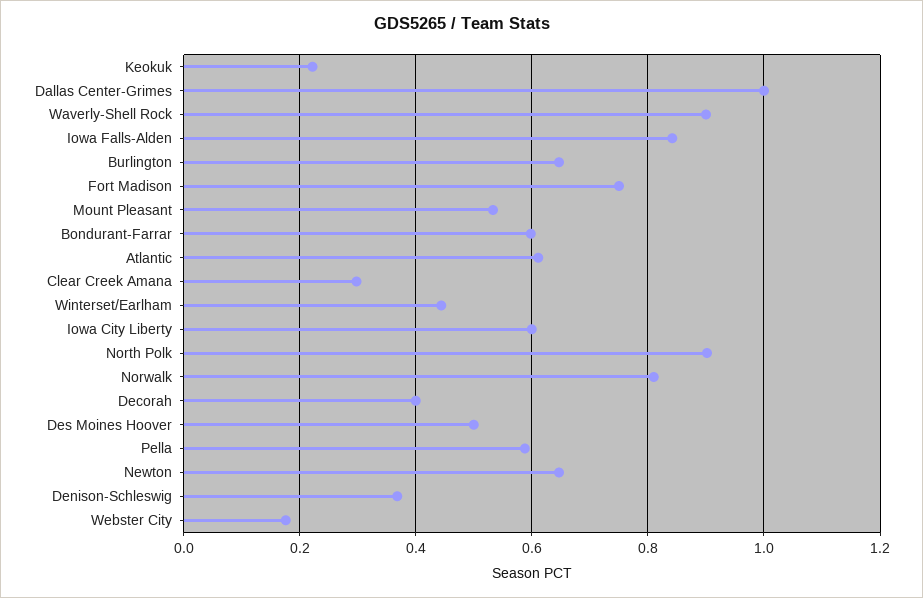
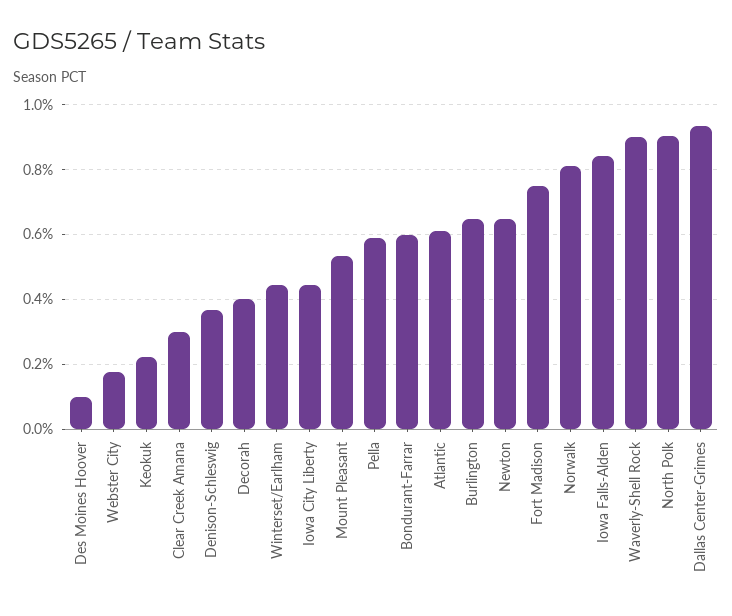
Dallas Center-Grimes: 1 -> 0.94
Iowa City Liberty: 0.6 -> 0.44
Des Moines Hoover: 0.5 -> 0.1

